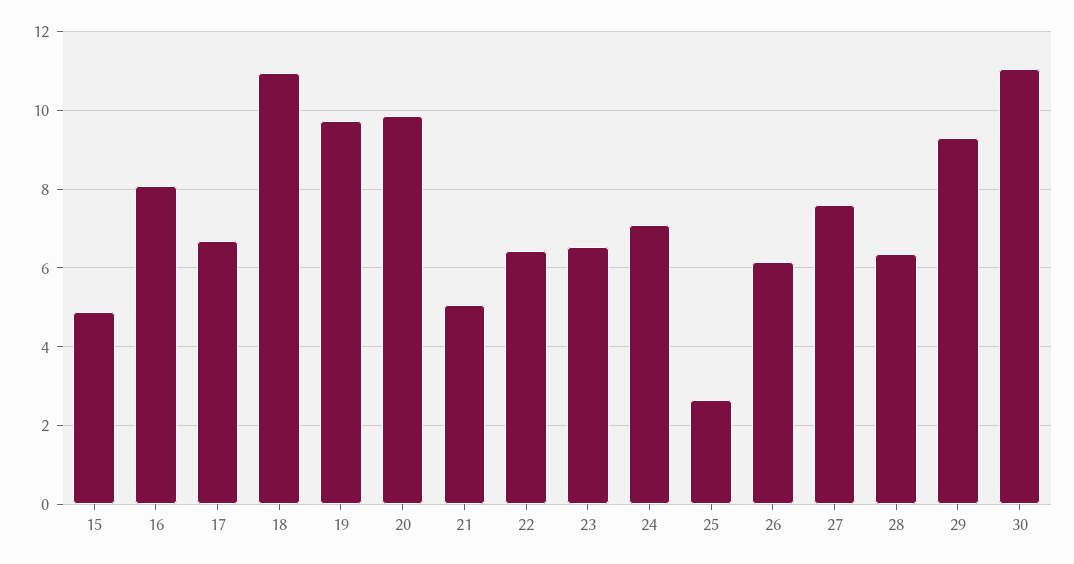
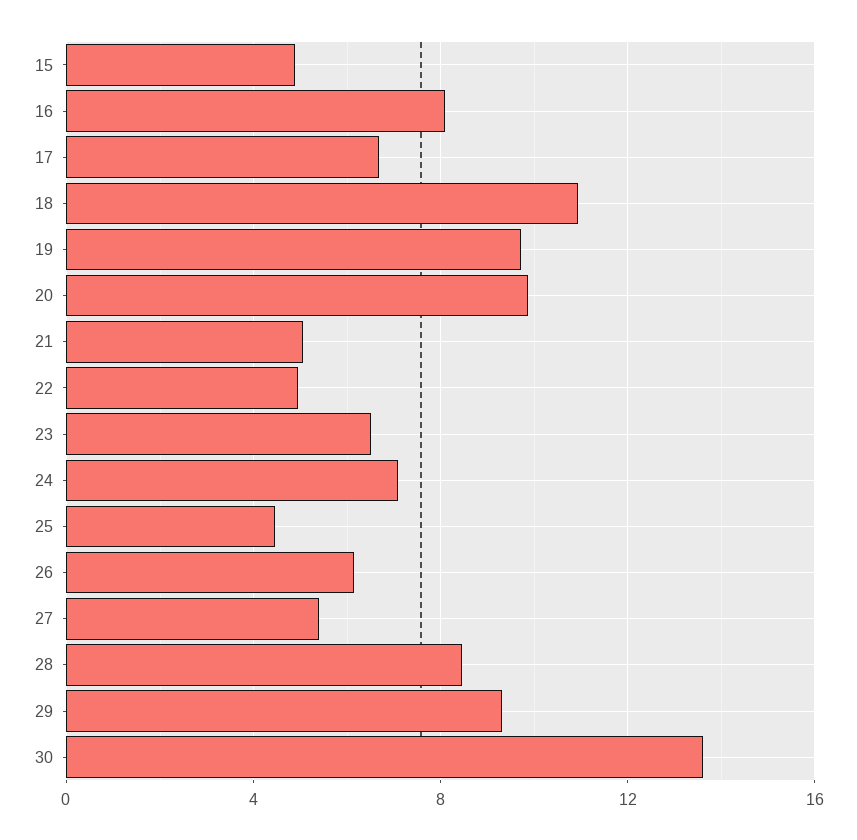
22: 6.4 -> 5
25: 2.6 -> 4.5
27: 7.6 -> 5.5
28: 6.4 -> 8.5
30: 11 -> 13.5

